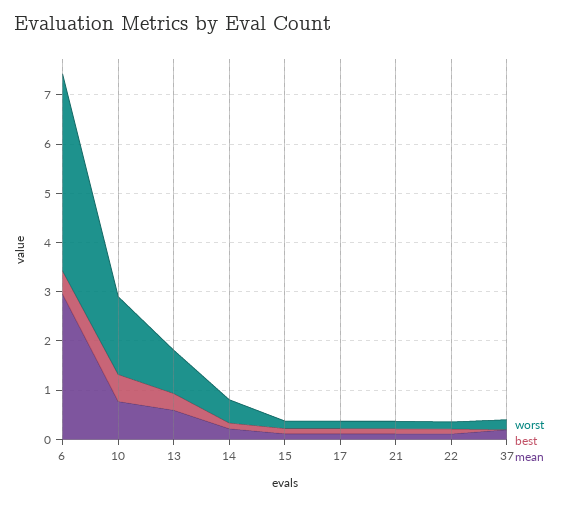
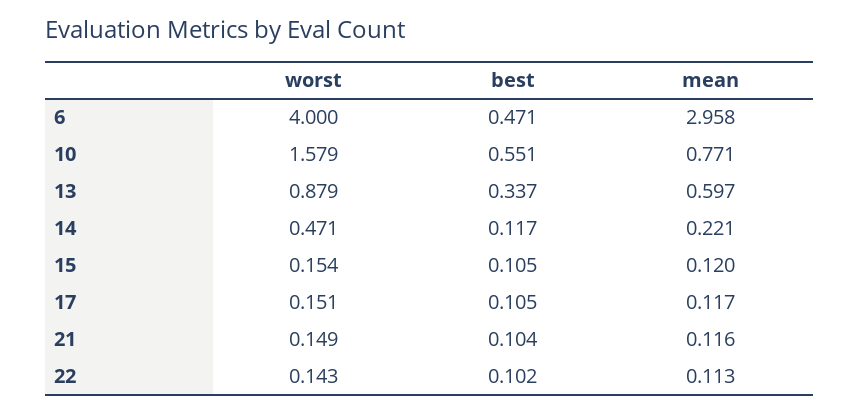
worst, 37: 0.2 -> none
best, 37: 0 -> none
mean, 37: 0.2 -> none

